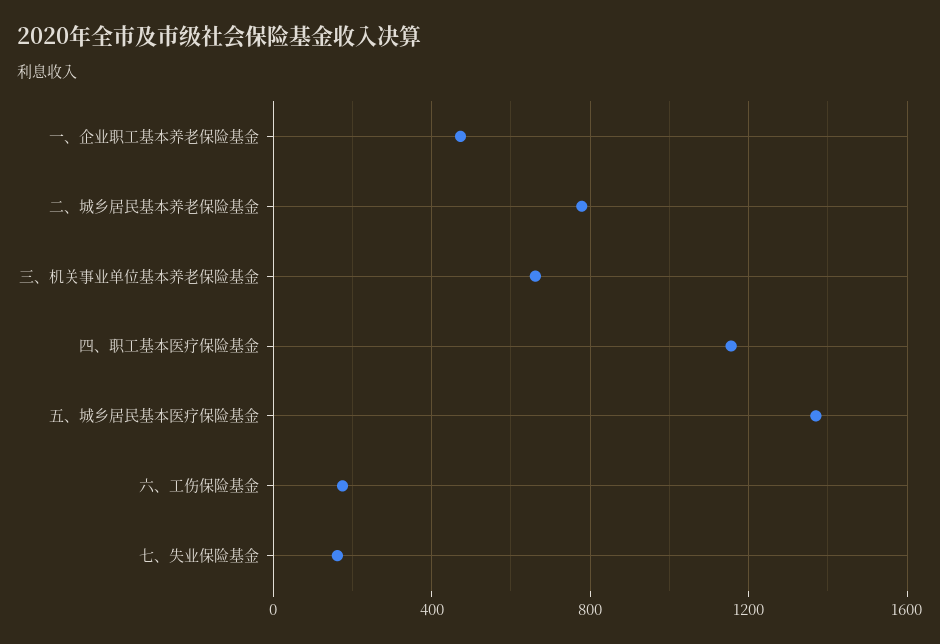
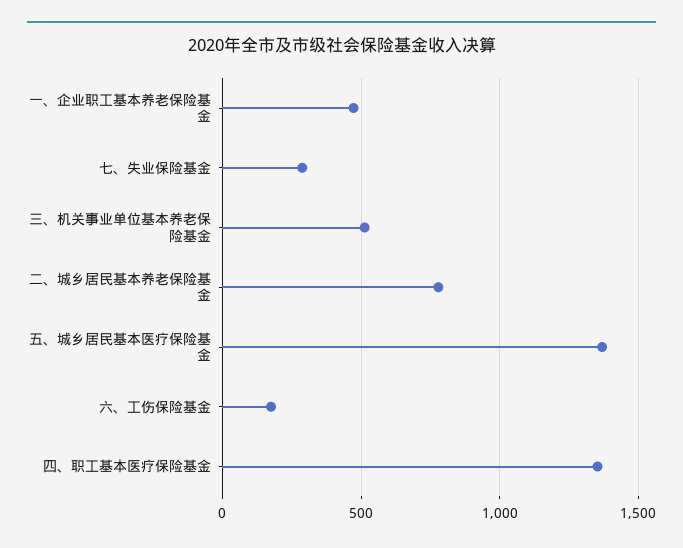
三、机关事业单位基本养老保险基金: 650 -> 500
四、职工基本医疗保险基金: 1150 -> 1350
七、失业保险基金: 150 -> 300

